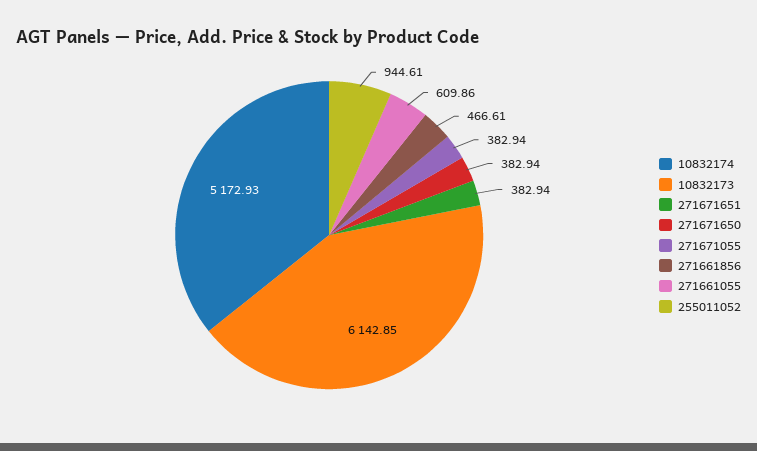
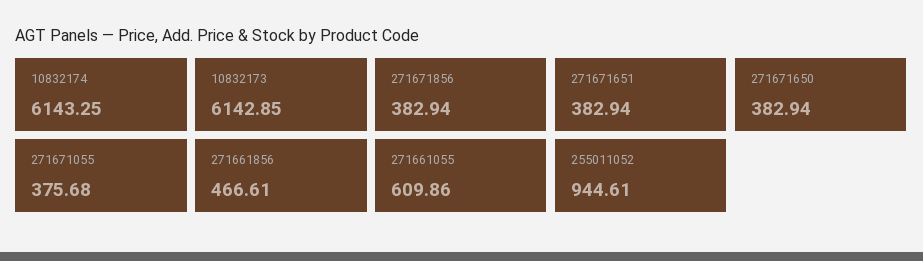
10832174: 5172.93 -> 6143.25
271671055: 382.94 -> 375.68
271671856: none -> 382.94

